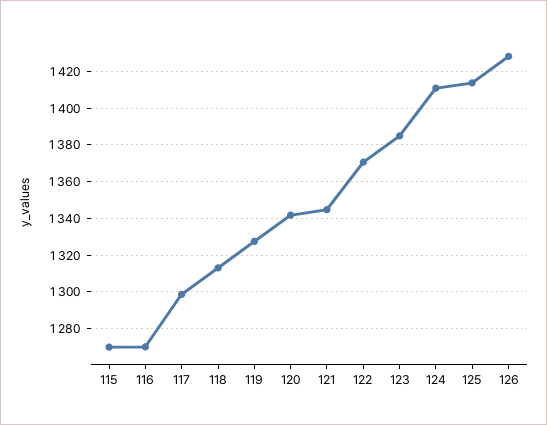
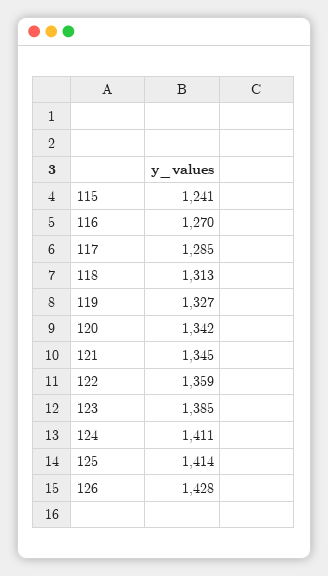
115: 1270 -> 1241
117: 1300 -> 1285
122: 1370 -> 1359

